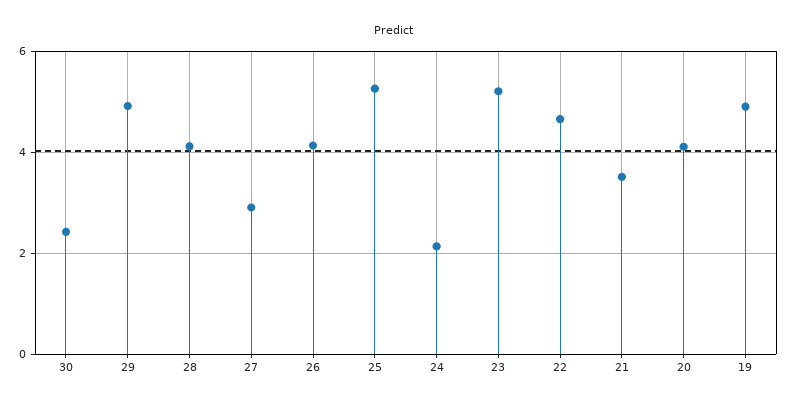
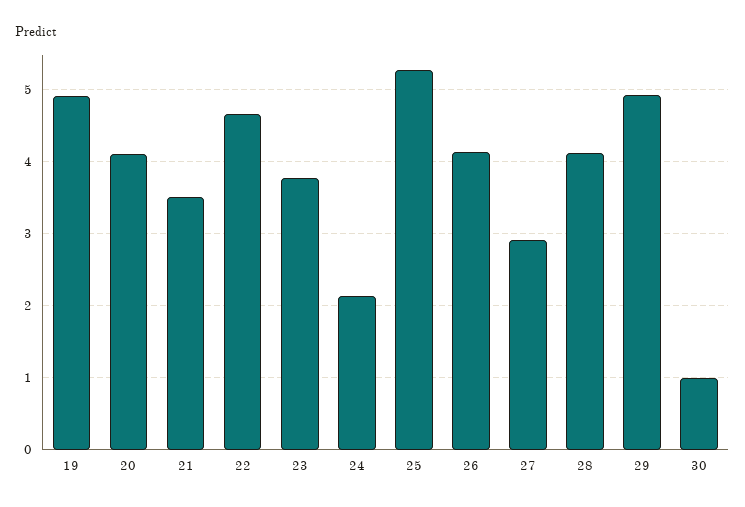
30: 2.4 -> 1
23: 5.2 -> 3.8

